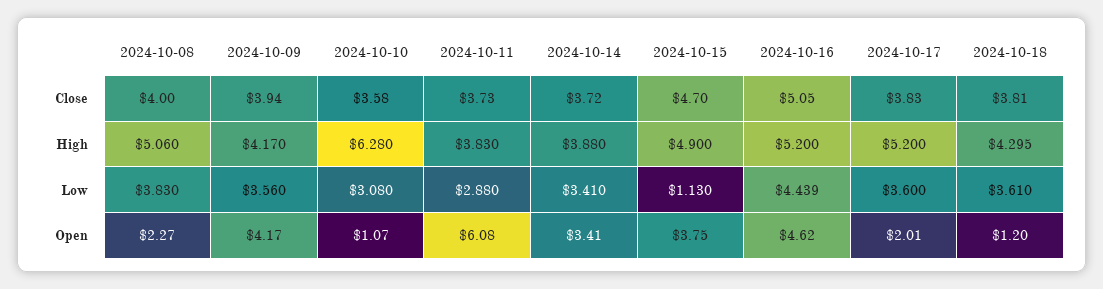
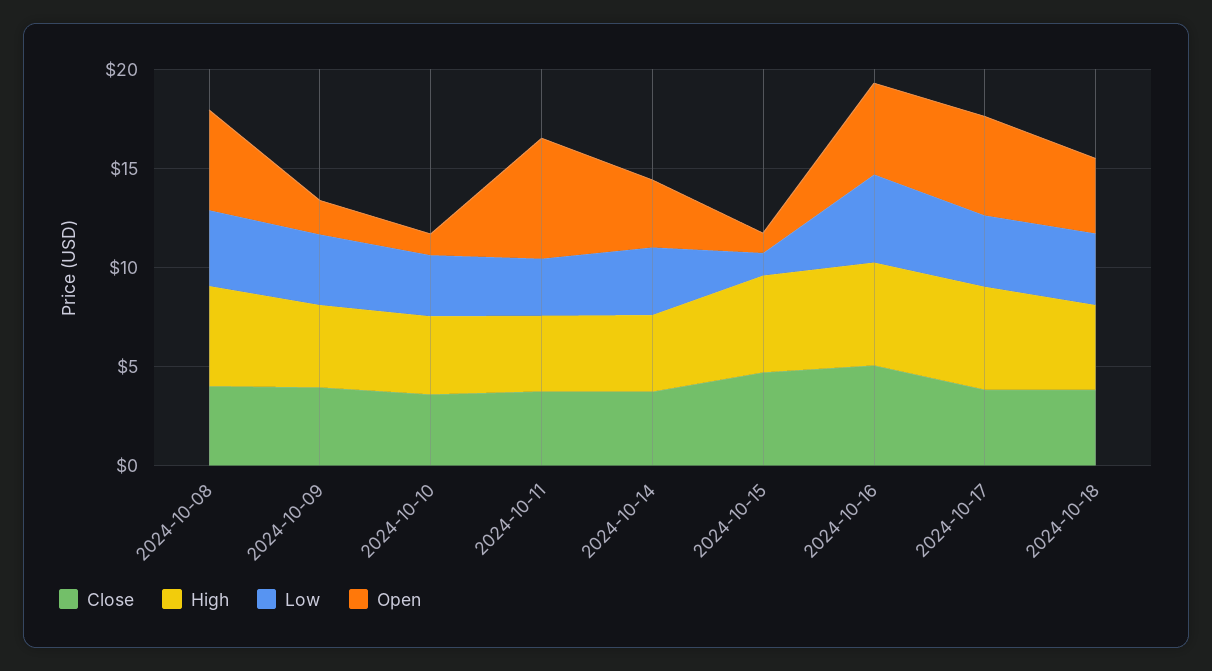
High, 2024-10-10: 6.28 -> 4
Open, 2024-10-08: 2.27 -> 5
Open, 2024-10-09: 4.17 -> 2
Open, 2024-10-15: 3.75 -> 1
Open, 2024-10-17: 2.01 -> 5
Open, 2024-10-18: 1.2 -> 4

